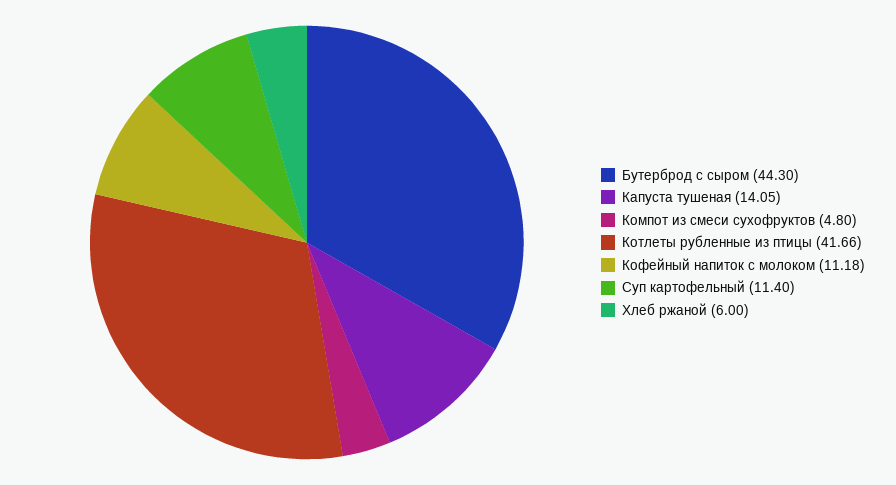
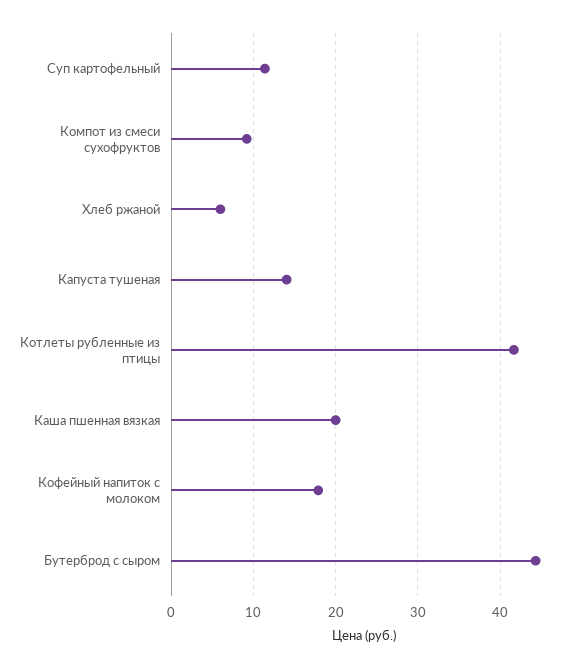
Компот из смеси сухофруктов: 4.8 -> 9
Кофейный напиток с молоком: 11.18 -> 18
Каша пшенная вязкая: none -> 20

